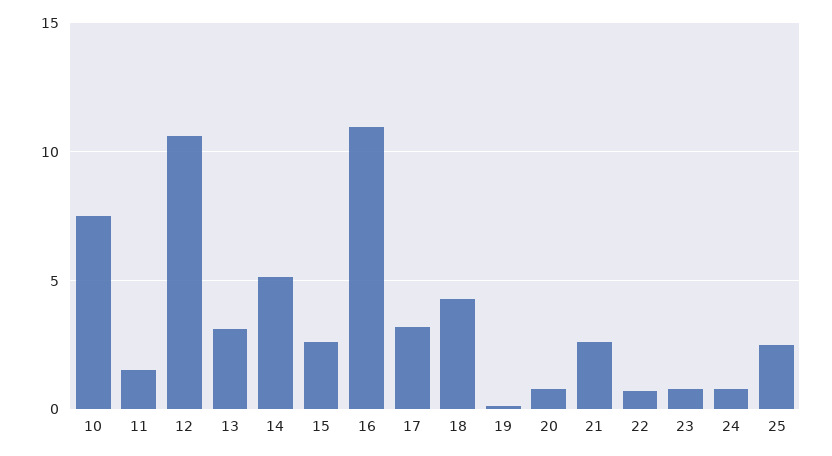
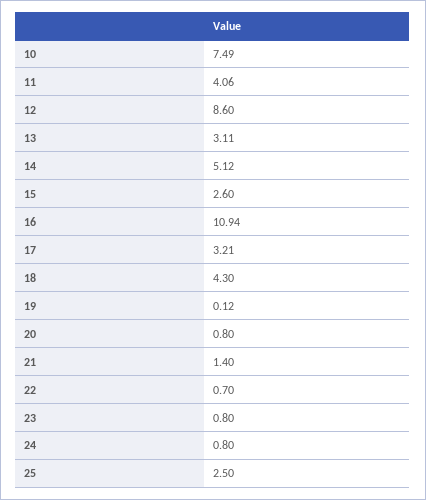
11: 1.5 -> 4.06
12: 10.5 -> 8.6
21: 2.5 -> 1.4

